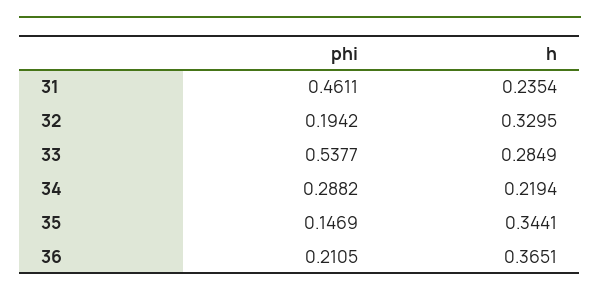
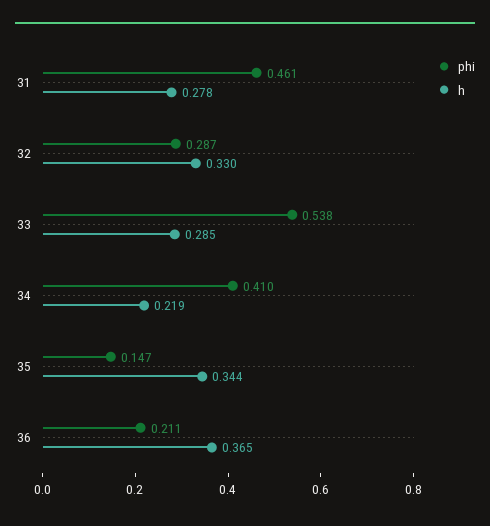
h, 31: 0.2354 -> 0.278
phi, 32: 0.1942 -> 0.287
phi, 34: 0.2882 -> 0.41

